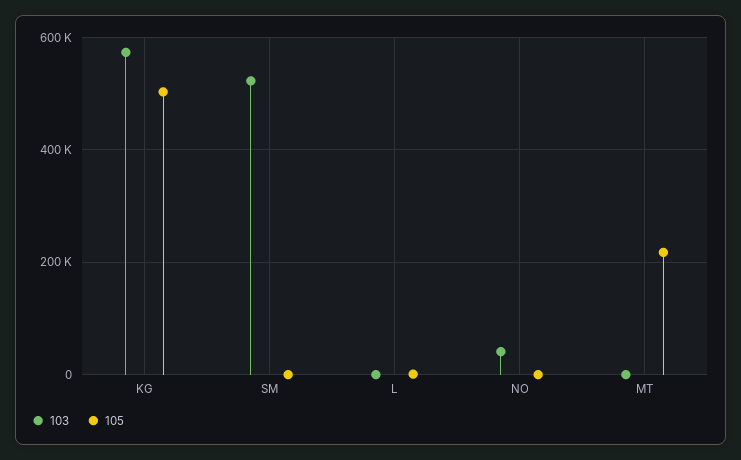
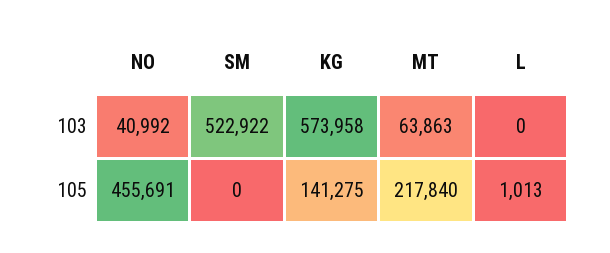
105, KG: 500000 -> 141275
105, NO: 0 -> 455691
103, MT: 0 -> 63863

